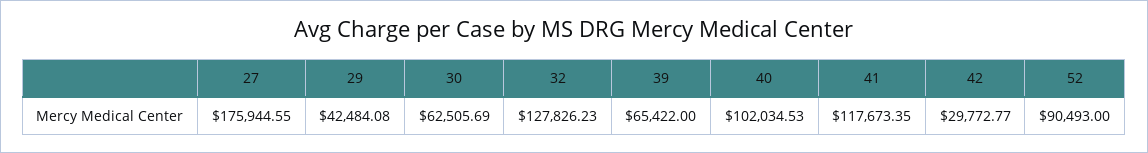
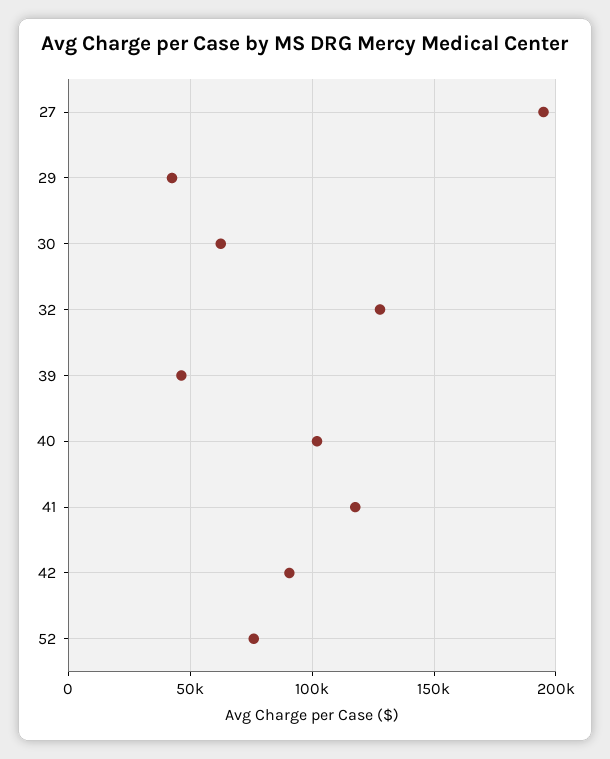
27: 175944.55 -> 195000
39: 65422 -> 45000
42: 29772.77 -> 90000
52: 90493 -> 75000

